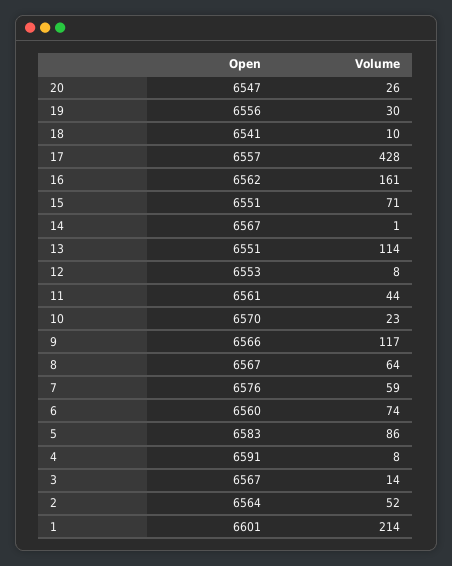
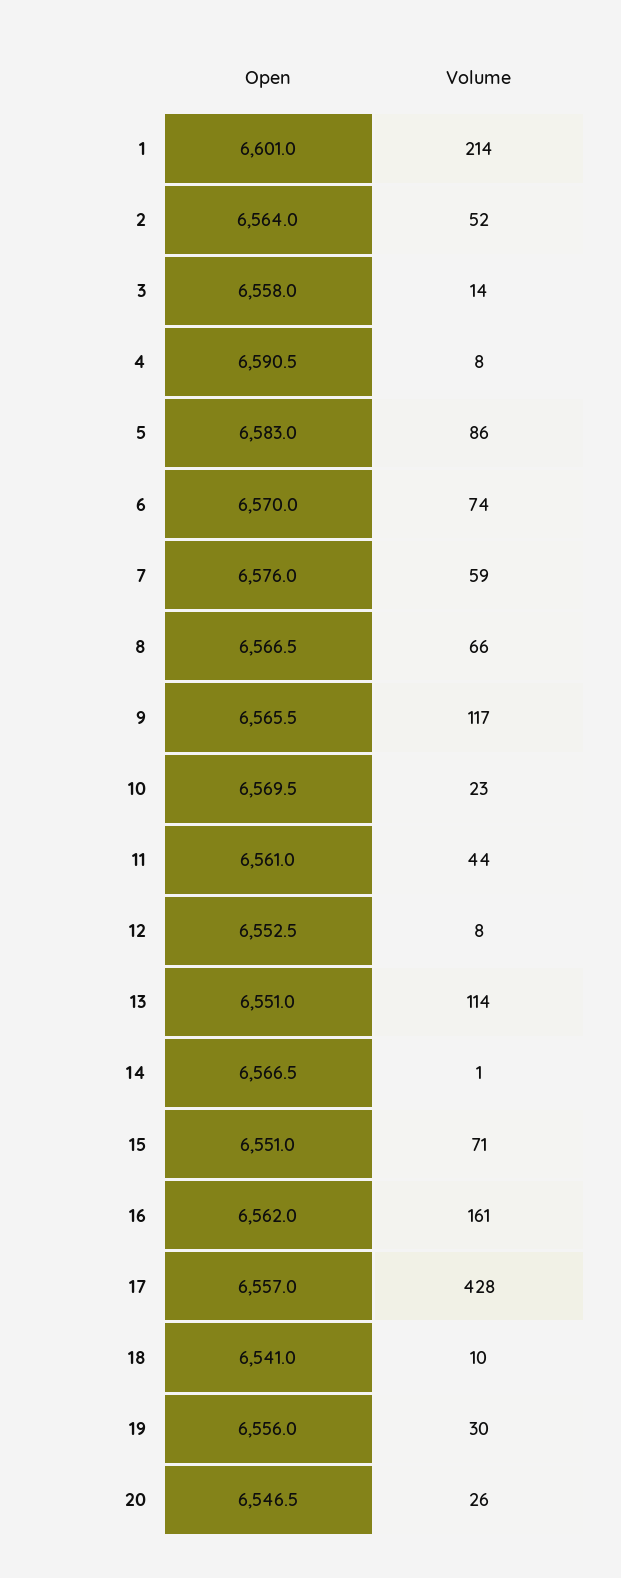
Volume, 8: 64 -> 66
Open, 6: 6560 -> 6570
Open, 3: 6567 -> 6558

